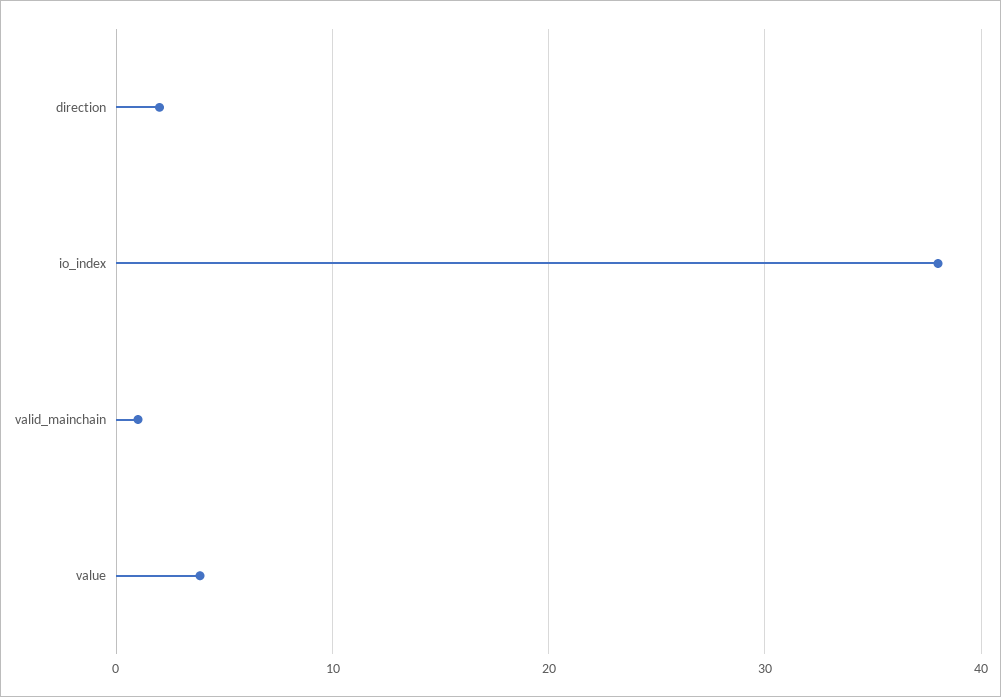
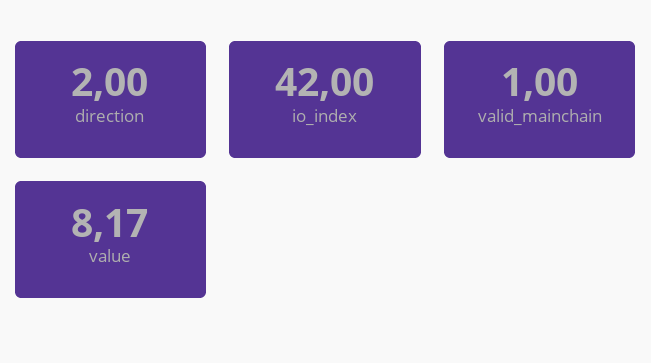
io_index: 38 -> 42
value: 4 -> 8.17

